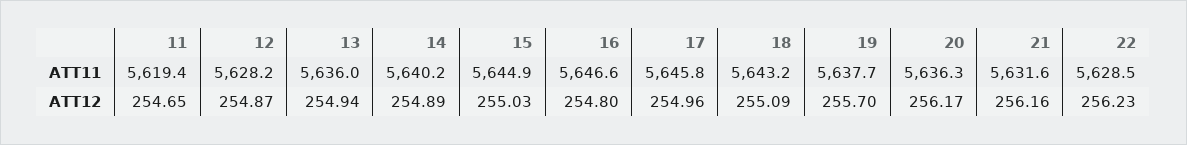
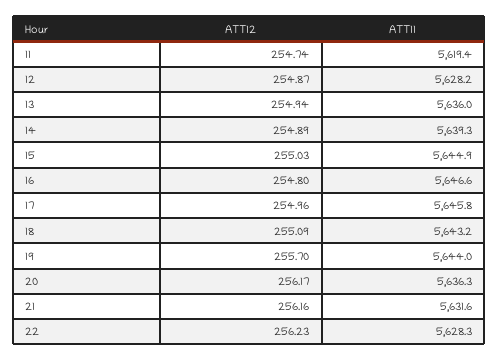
14, ATT11: 5640.2 -> 5639.3
19, ATT11: 5637.7 -> 5644
22, ATT11: 5628.5 -> 5628.3
11, ATT12: 254.65 -> 254.74

